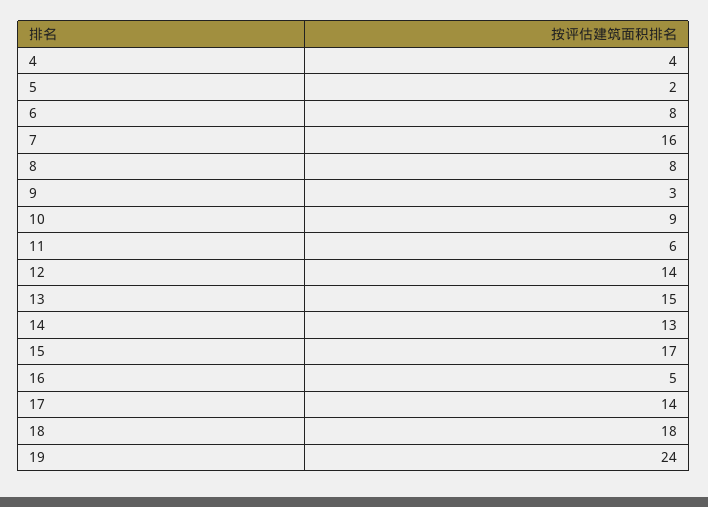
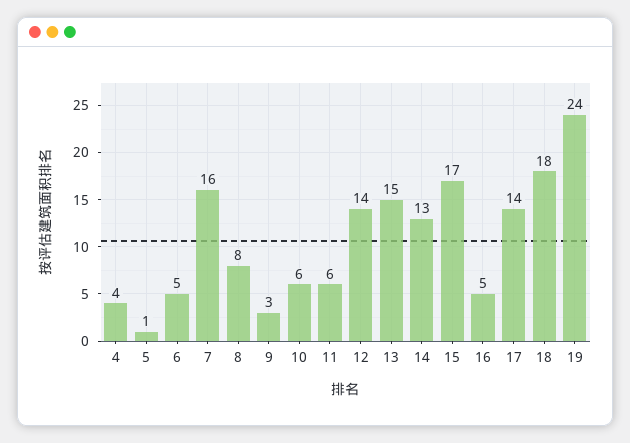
5: 2 -> 1
6: 8 -> 5
10: 9 -> 6

